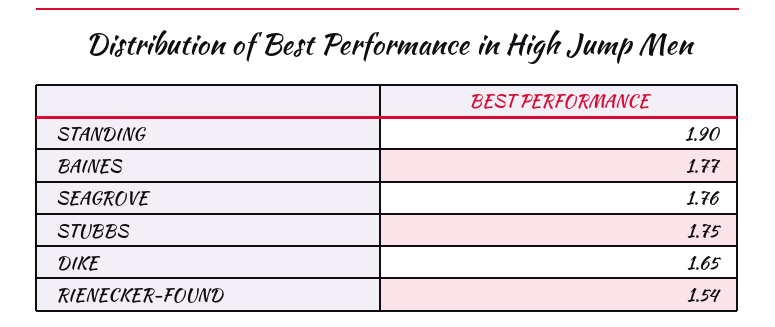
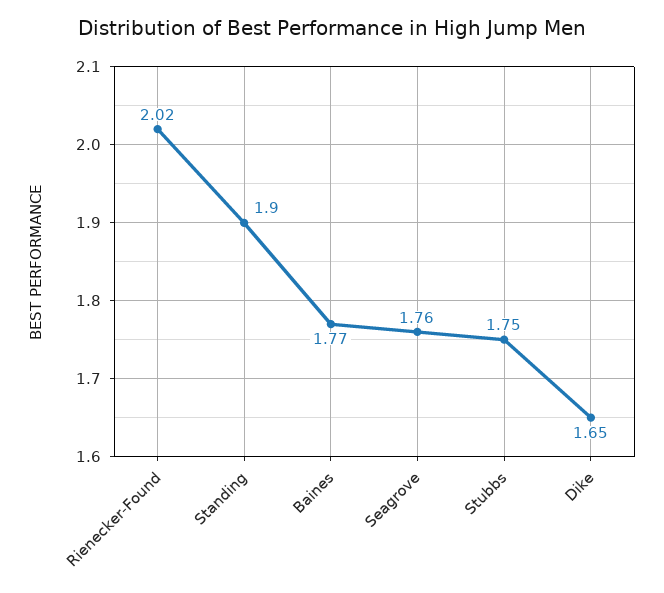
RIENECKER-FOUND: 1.54 -> 2.02

